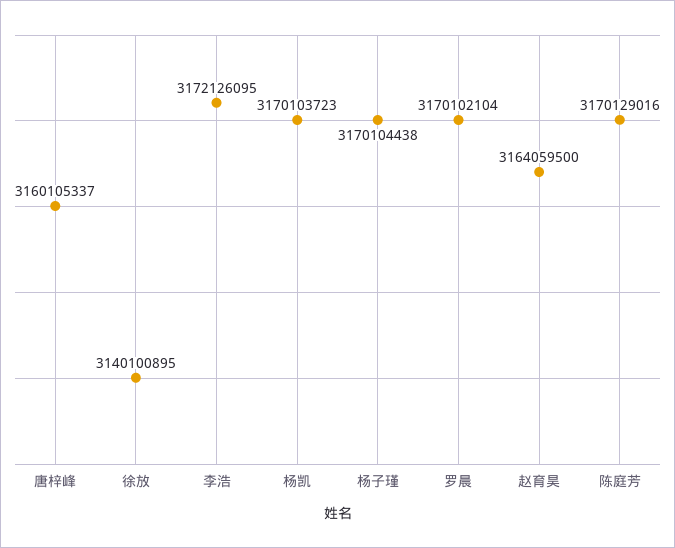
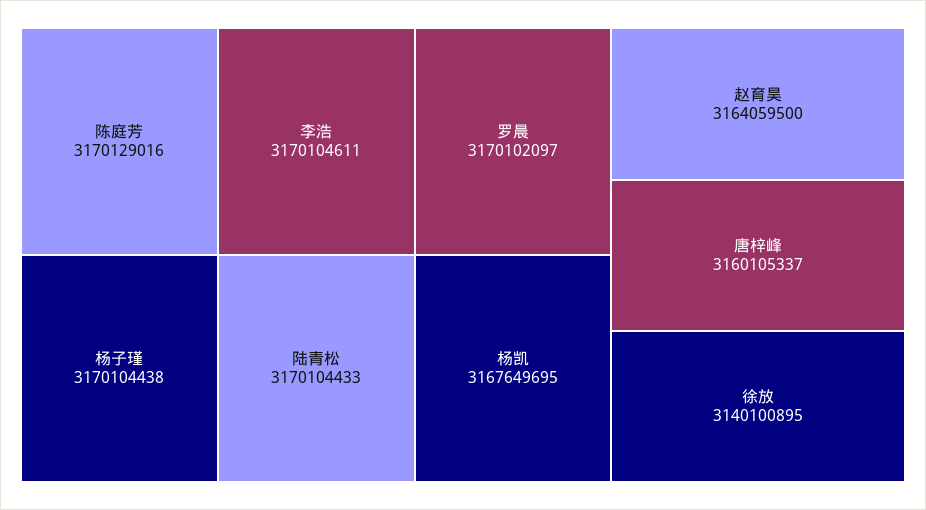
李浩: 3172126095 -> 3170104611
杨凯: 3170103723 -> 3167649695
罗晨: 3170102104 -> 3170102097
陆青松: none -> 3170104433

